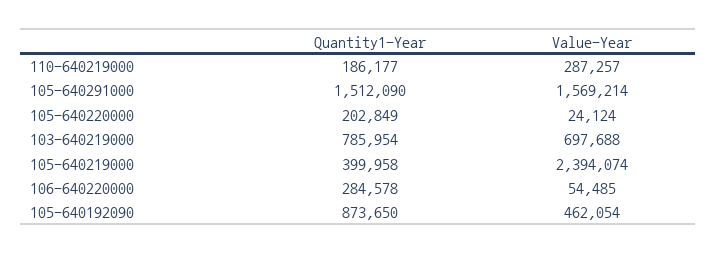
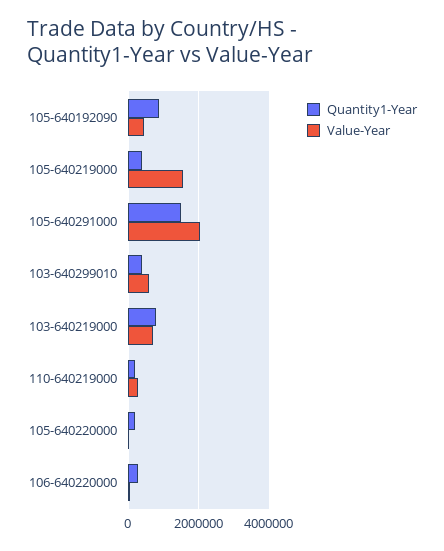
Value-Year, 105-640291000: 1569214 -> 2000000
Value-Year, 105-640219000: 2394074 -> 1600000
Quantity1-Year, 103-640299010: none -> 400000
Value-Year, 103-640299010: none -> 600000

